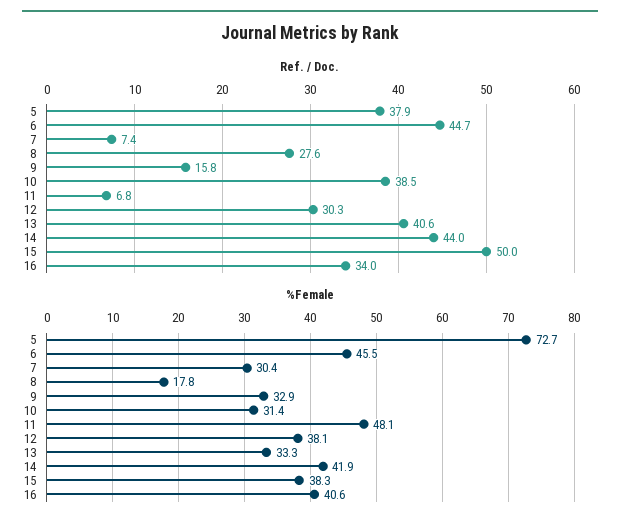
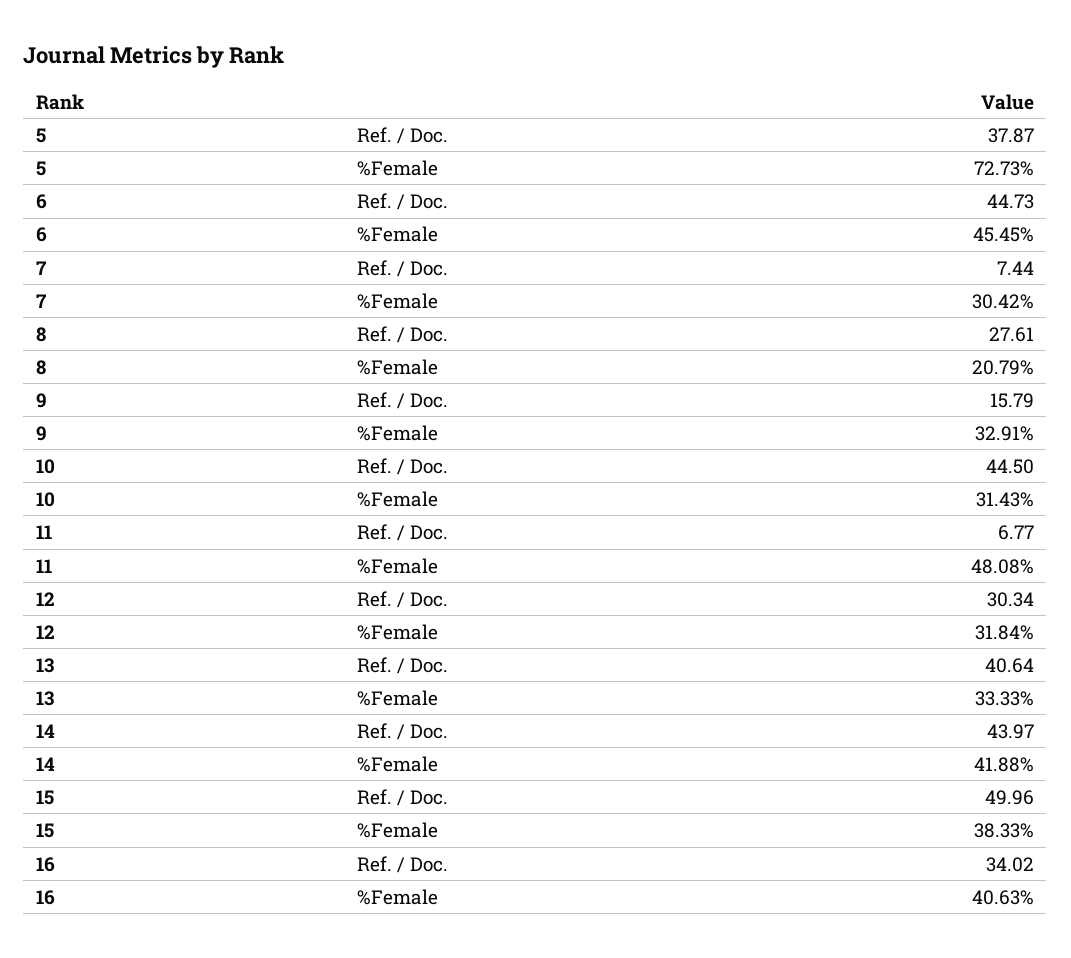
Ref. / Doc., 10: 38.5 -> 44.5
%Female, 8: 17.8 -> 20.79
%Female, 12: 38.1 -> 31.84

